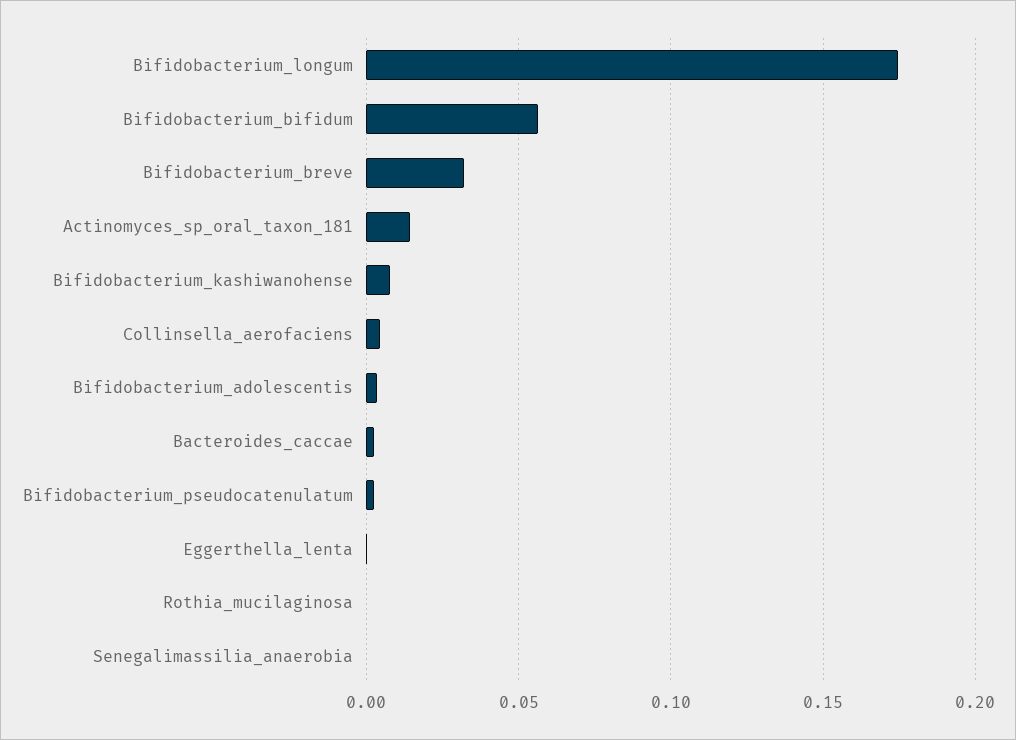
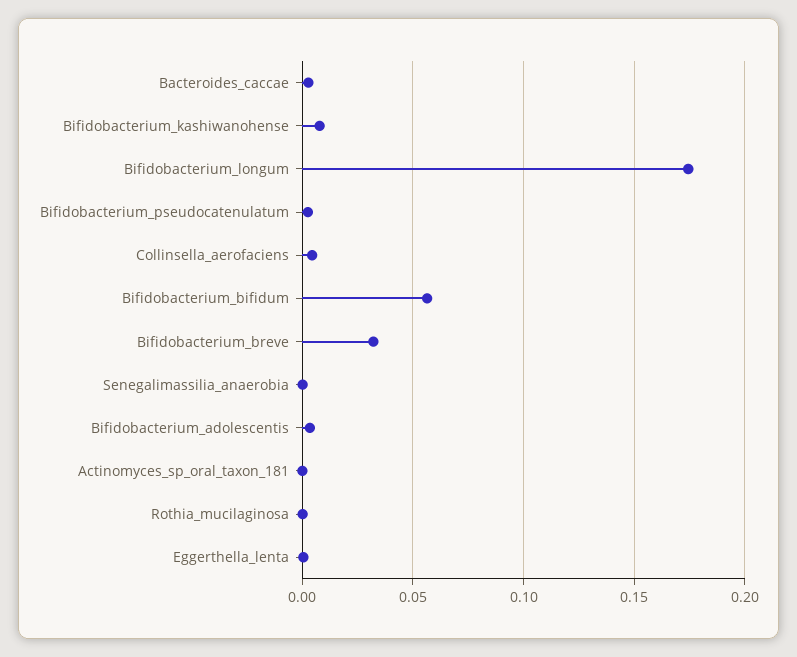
Actinomyces_sp_oral_taxon_181: 0.015 -> 0

